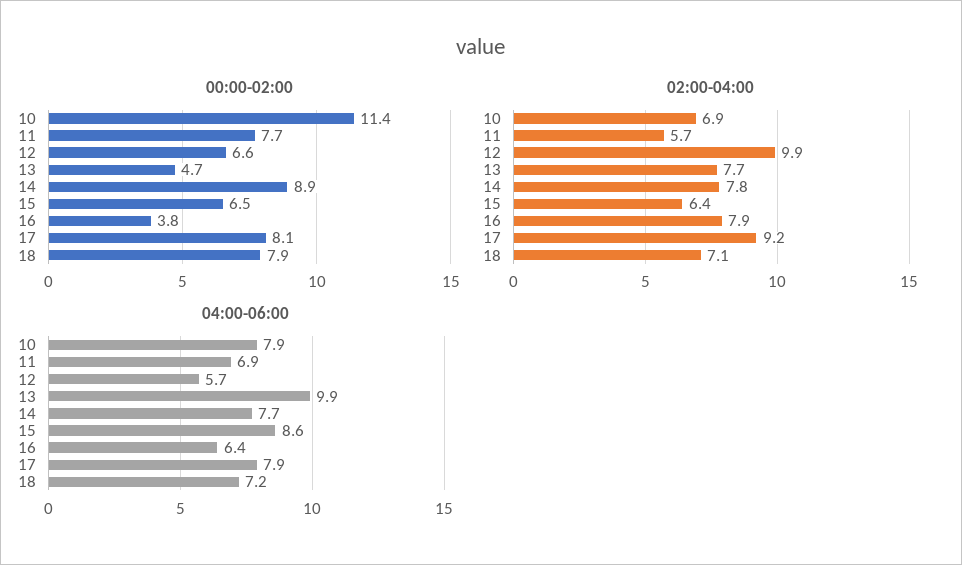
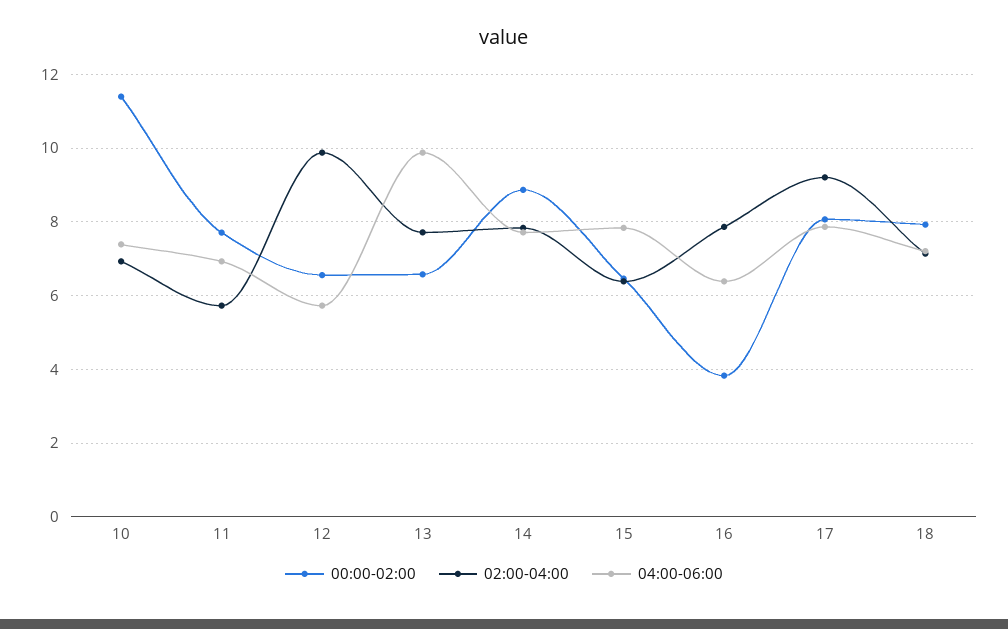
00:00-02:00, 13: 4.7 -> 6.6
04:00-06:00, 10: 7.9 -> 7.4
04:00-06:00, 15: 8.6 -> 7.8

